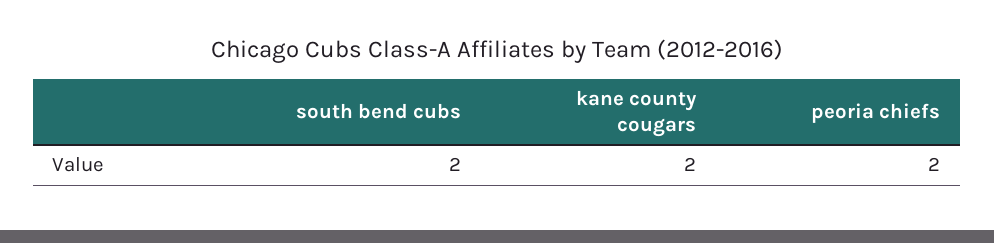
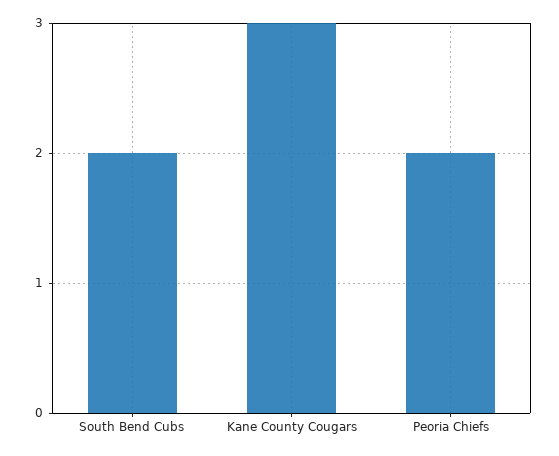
kane county cougars: 2 -> 3

